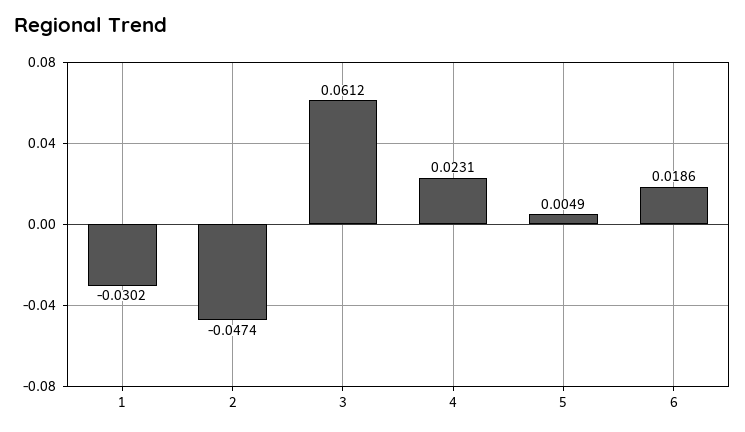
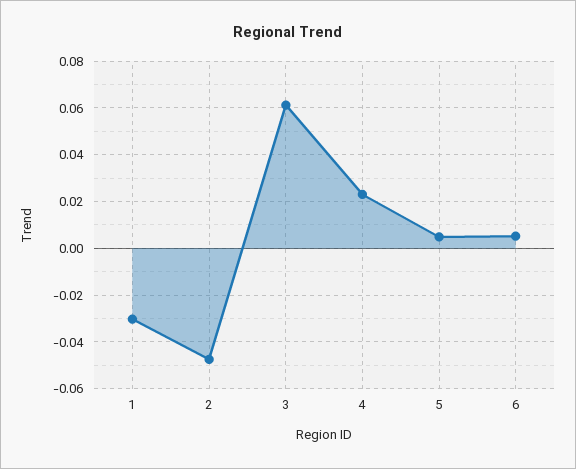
6: 0.0186 -> 0.005

